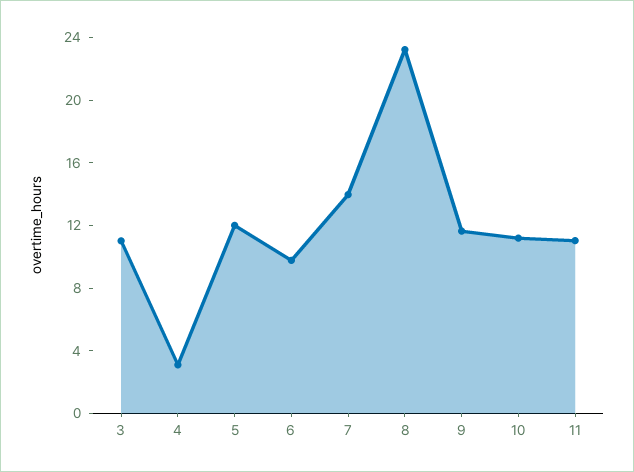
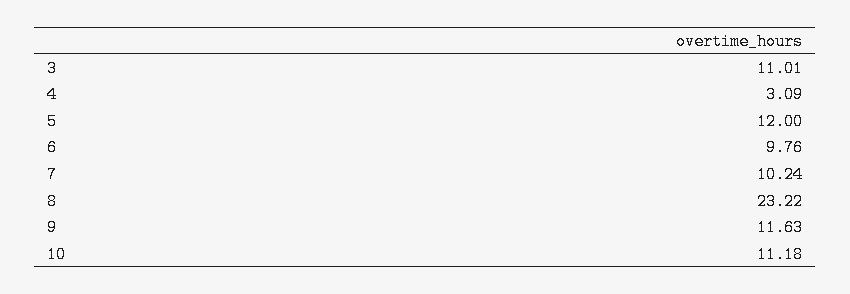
7: 14 -> 10.24
11: 11 -> none

